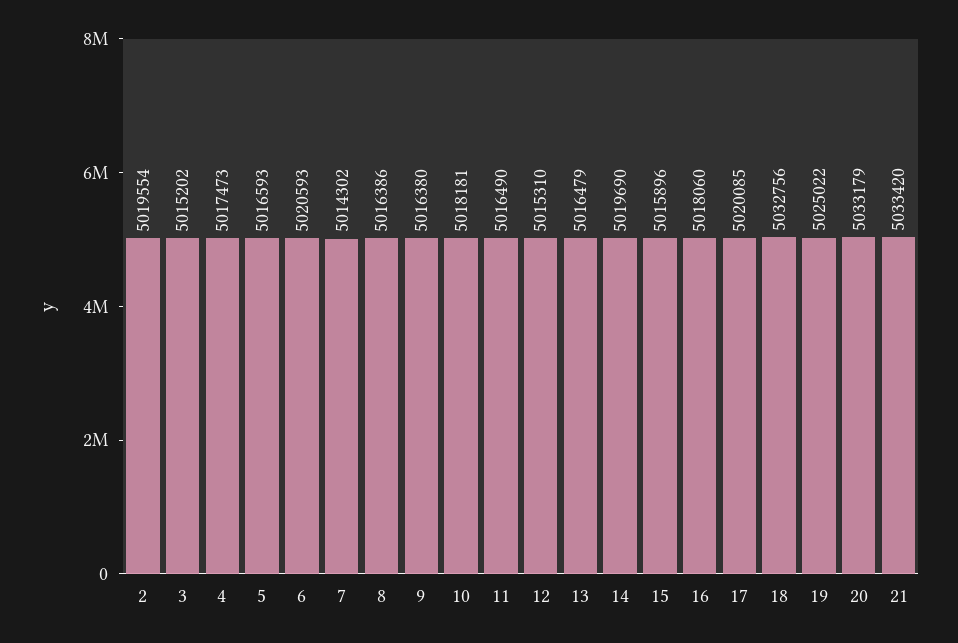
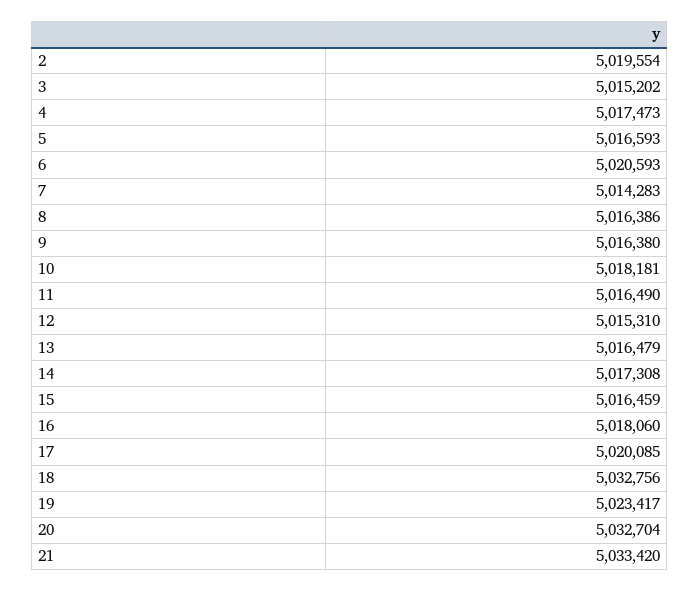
7: 5014302 -> 5014283
14: 5019690 -> 5017308
15: 5015896 -> 5016459
19: 5025022 -> 5023417
20: 5033179 -> 5032704

